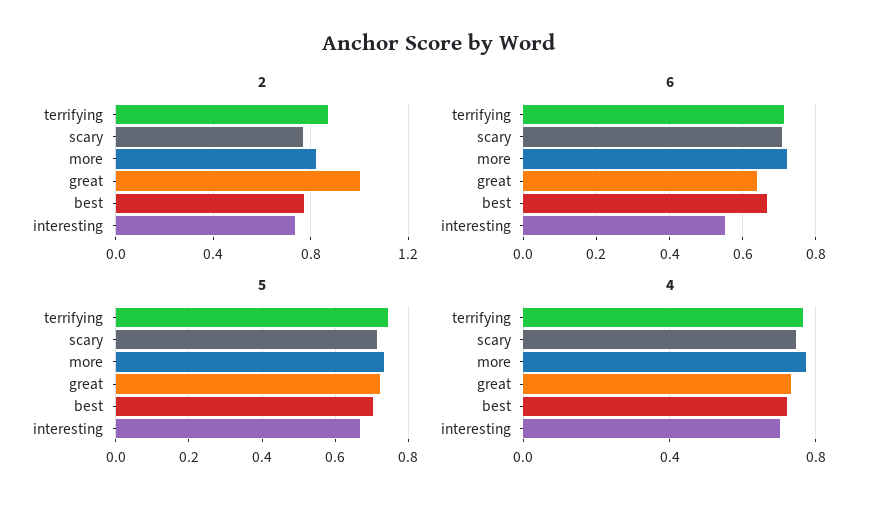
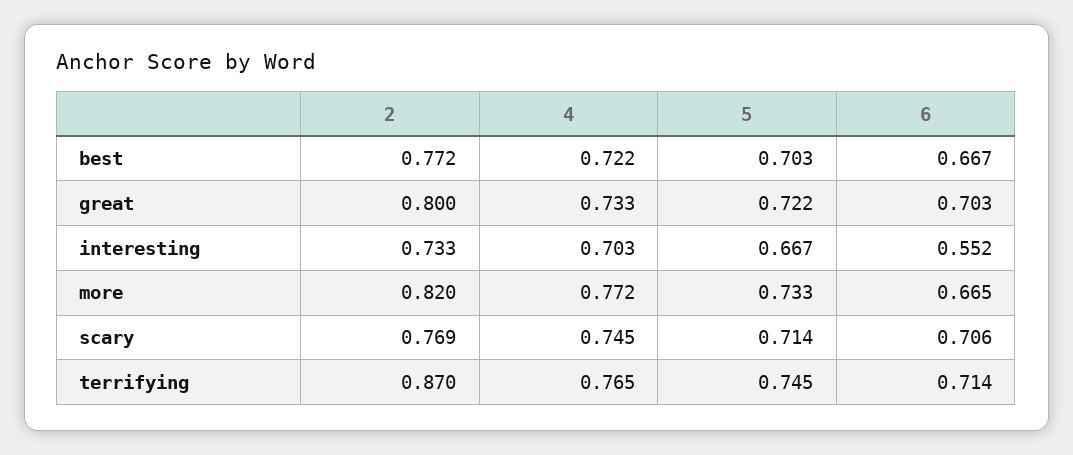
2, great: 1 -> 0.8
6, more: 0.72 -> 0.665
6, great: 0.64 -> 0.703

